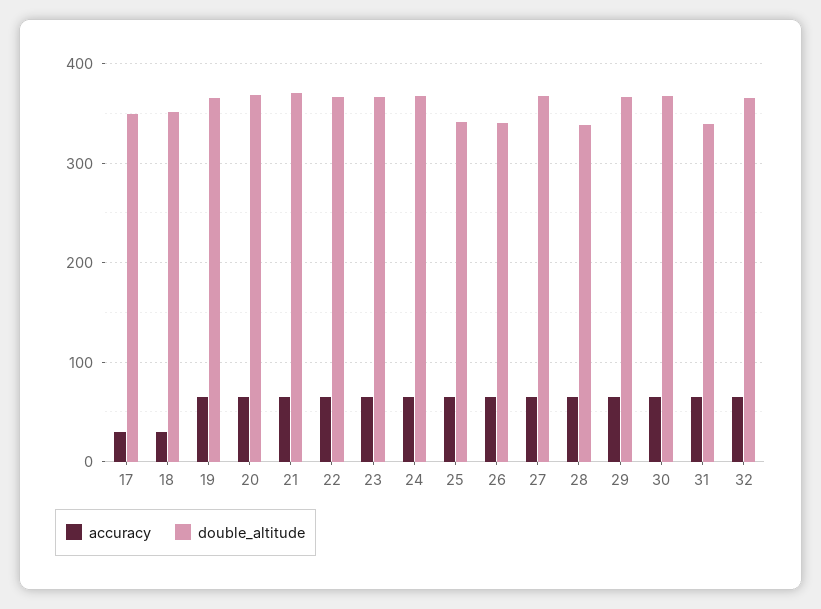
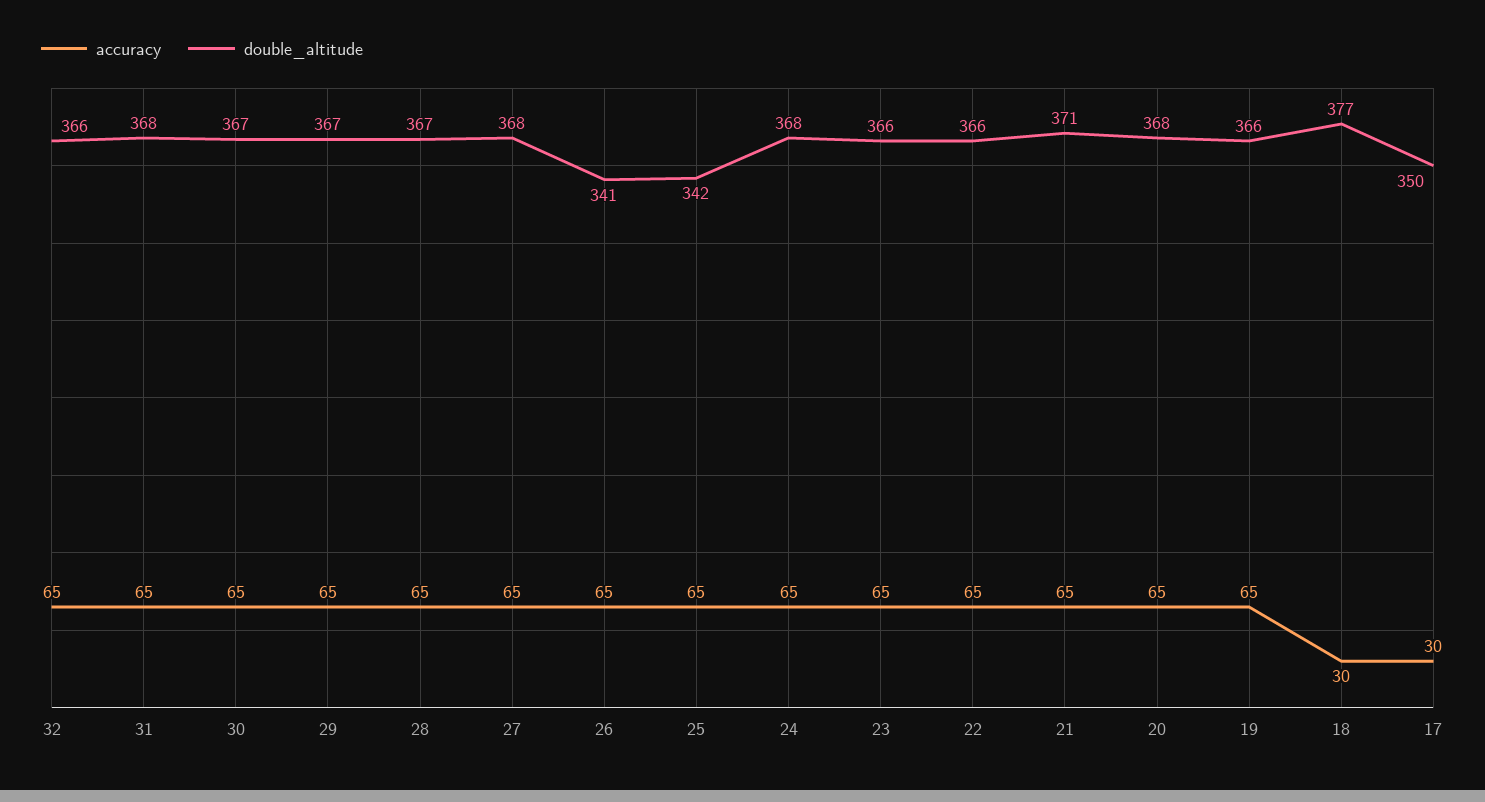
double_altitude, 18: 350 -> 377
double_altitude, 28: 340 -> 367
double_altitude, 31: 340 -> 368

